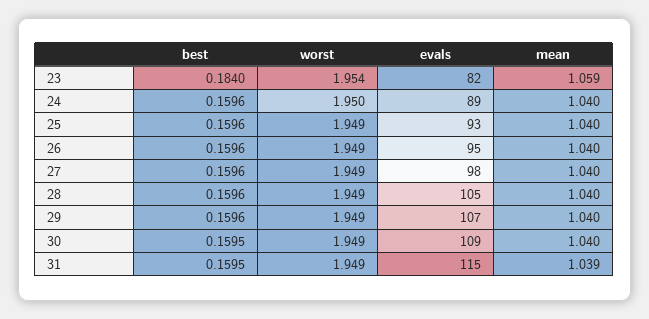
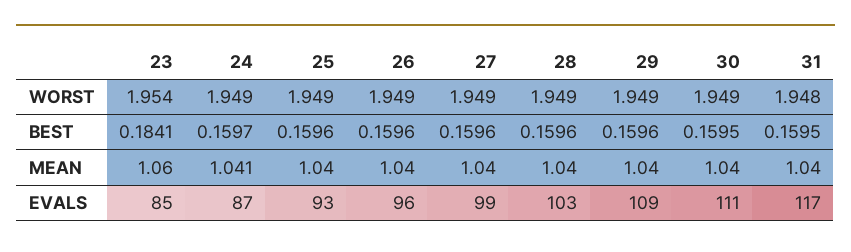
best, 23: 0.184 -> 0.1841
evals, 23: 82 -> 85
mean, 23: 1.059 -> 1.06
best, 24: 0.1596 -> 0.1597
worst, 24: 1.95 -> 1.949
evals, 24: 89 -> 87
mean, 24: 1.04 -> 1.041
evals, 26: 95 -> 96
evals, 27: 98 -> 99
evals, 28: 105 -> 103
evals, 29: 107 -> 109
evals, 30: 109 -> 111
worst, 31: 1.949 -> 1.948
evals, 31: 115 -> 117
mean, 31: 1.039 -> 1.04

